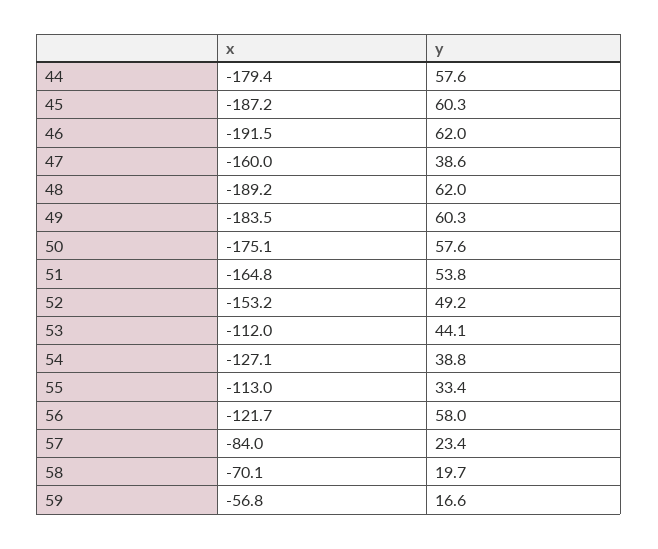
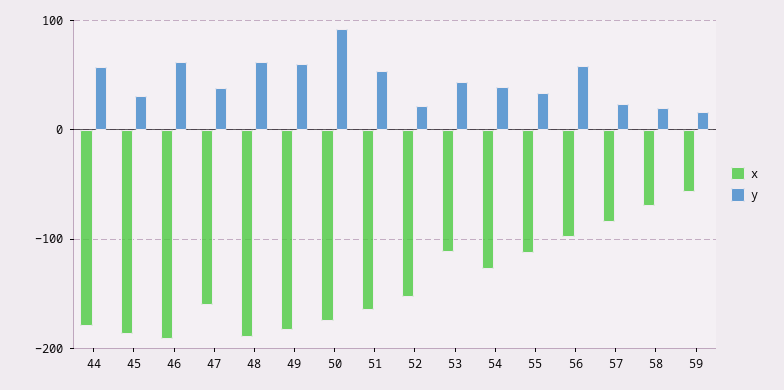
y, 45: 60.3 -> 30
y, 50: 57.6 -> 90
y, 52: 49.2 -> 20
x, 56: -121.7 -> -100

